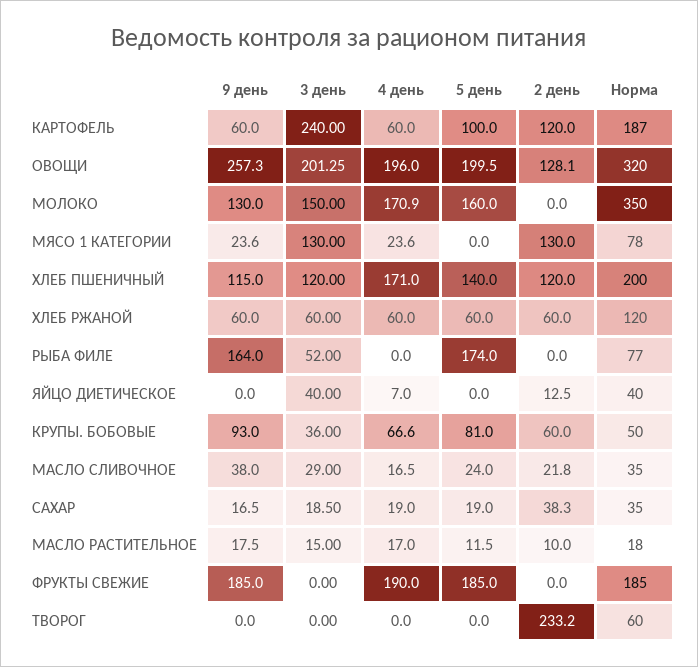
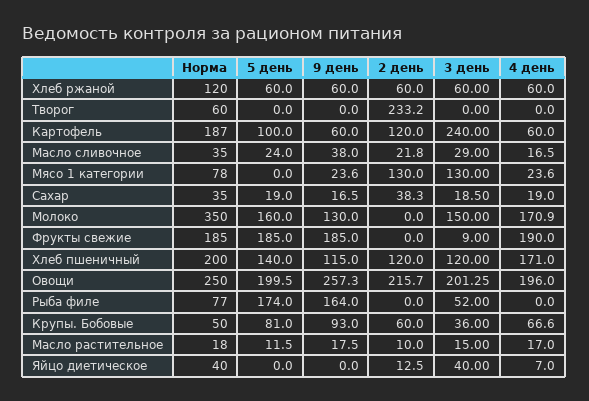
2 день, ОВОЩИ: 128.1 -> 215.7
Норма, ОВОЩИ: 320 -> 250
3 день, ФРУКТЫ СВЕЖИЕ: 0 -> 9

